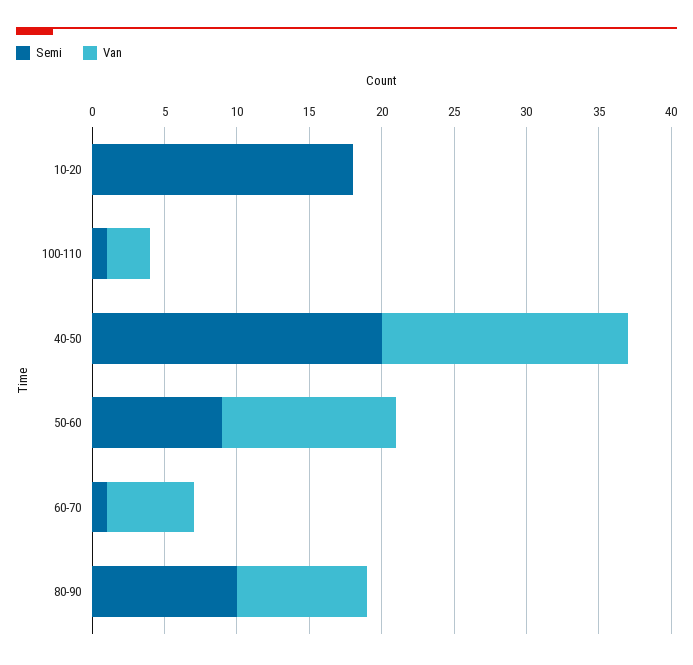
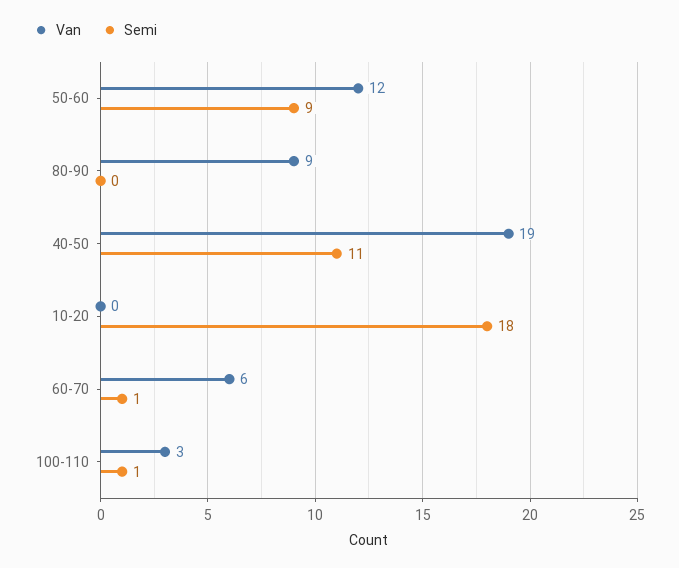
Semi, 40-50: 20 -> 11
Van, 40-50: 17 -> 19
Semi, 80-90: 10 -> 0

